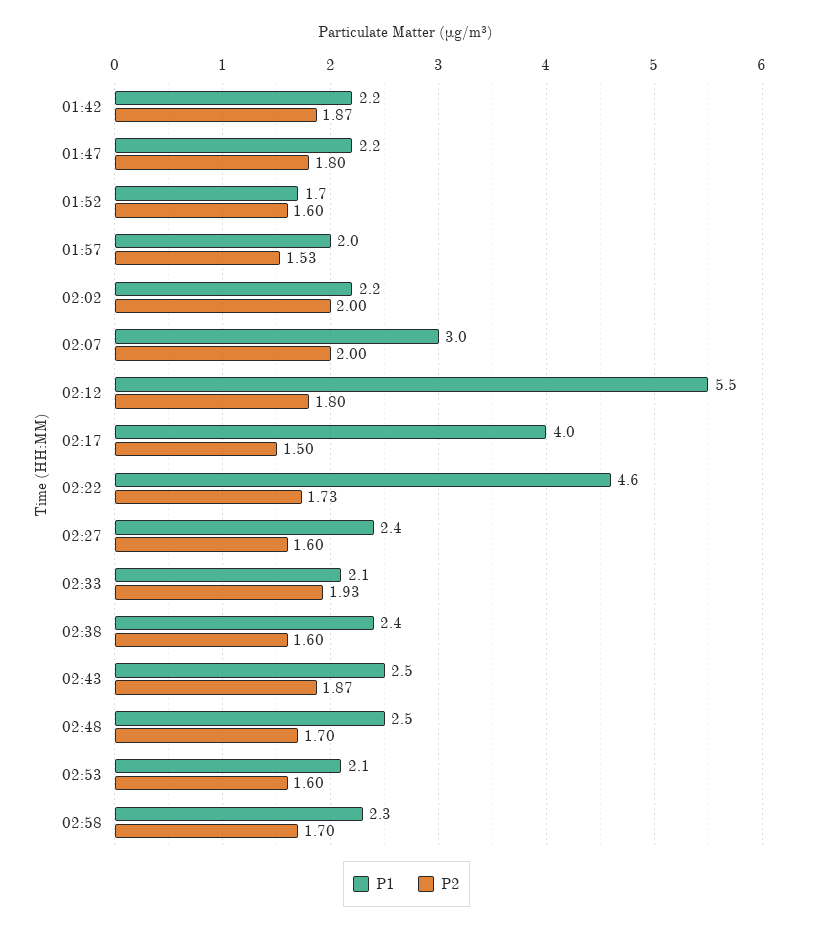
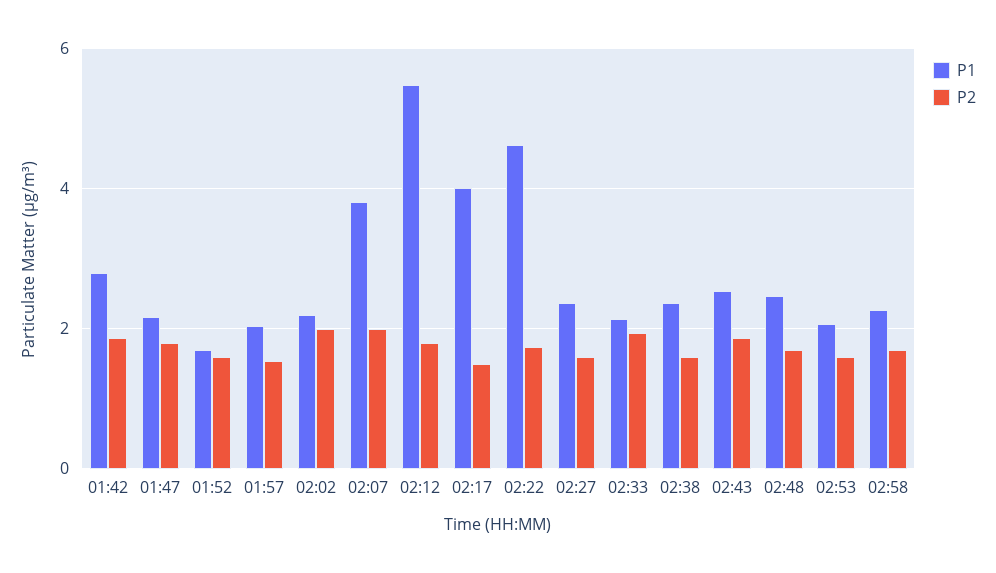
P1, 01:42: 2.2 -> 2.8
P1, 02:07: 3 -> 3.8

